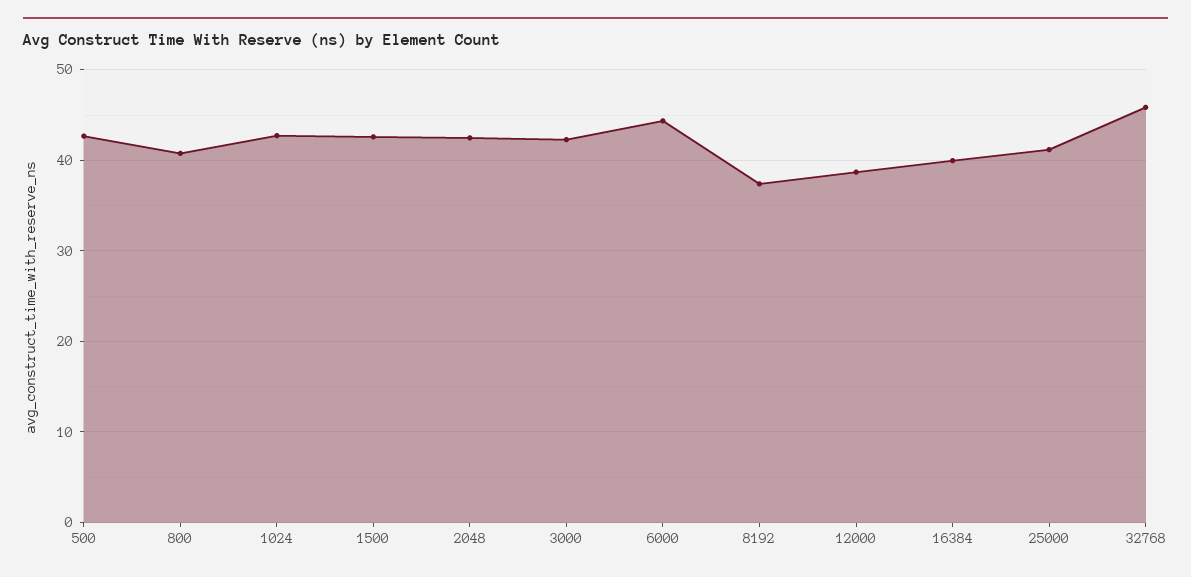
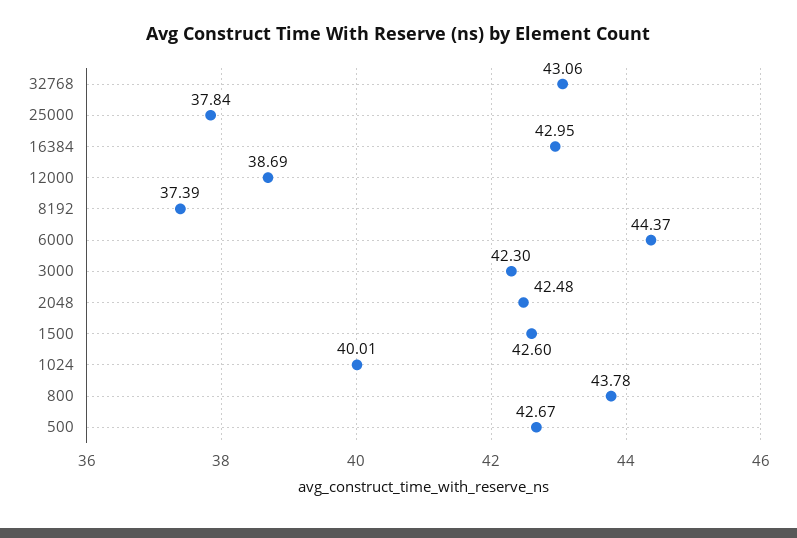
800: 41 -> 43.78
1024: 43 -> 40.01
16384: 40 -> 42.95
25000: 41 -> 37.84
32768: 46 -> 43.06

